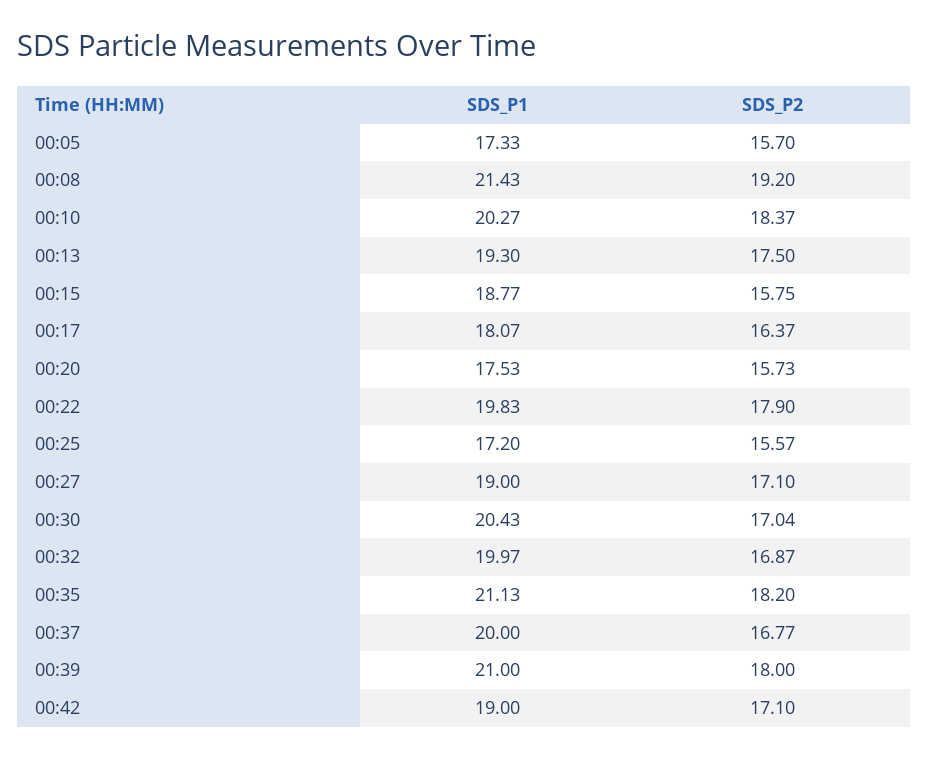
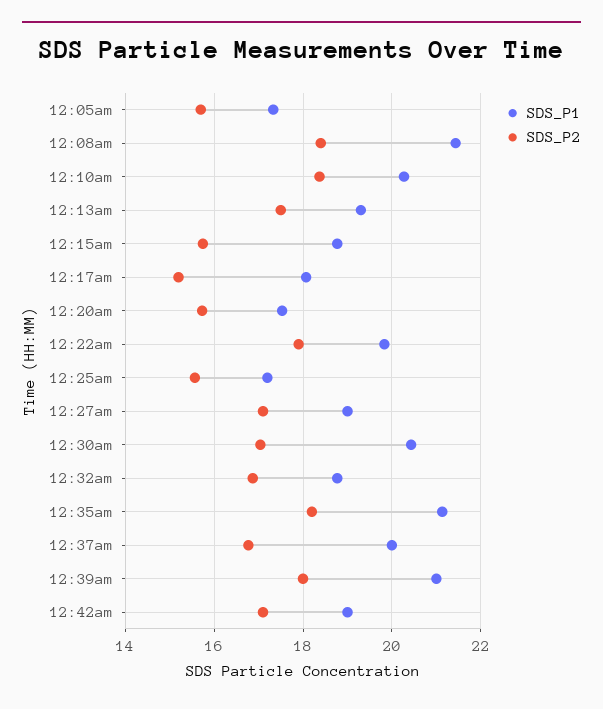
SDS_P2, 00:08: 19.2 -> 18.4
SDS_P2, 00:17: 16.37 -> 15.2
SDS_P1, 00:32: 19.97 -> 18.8

